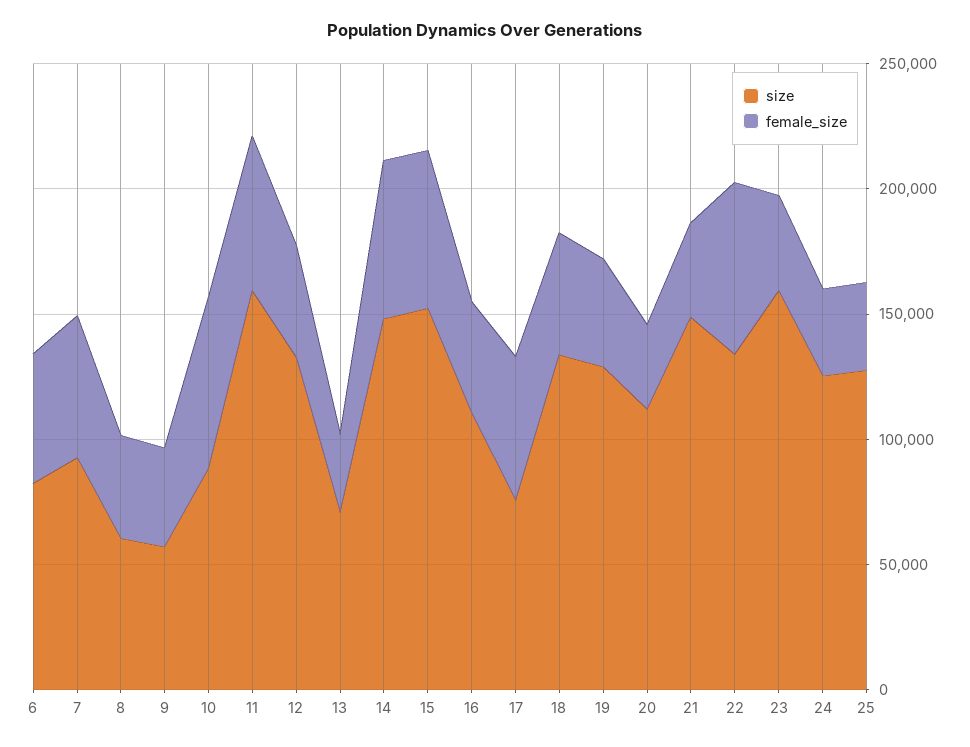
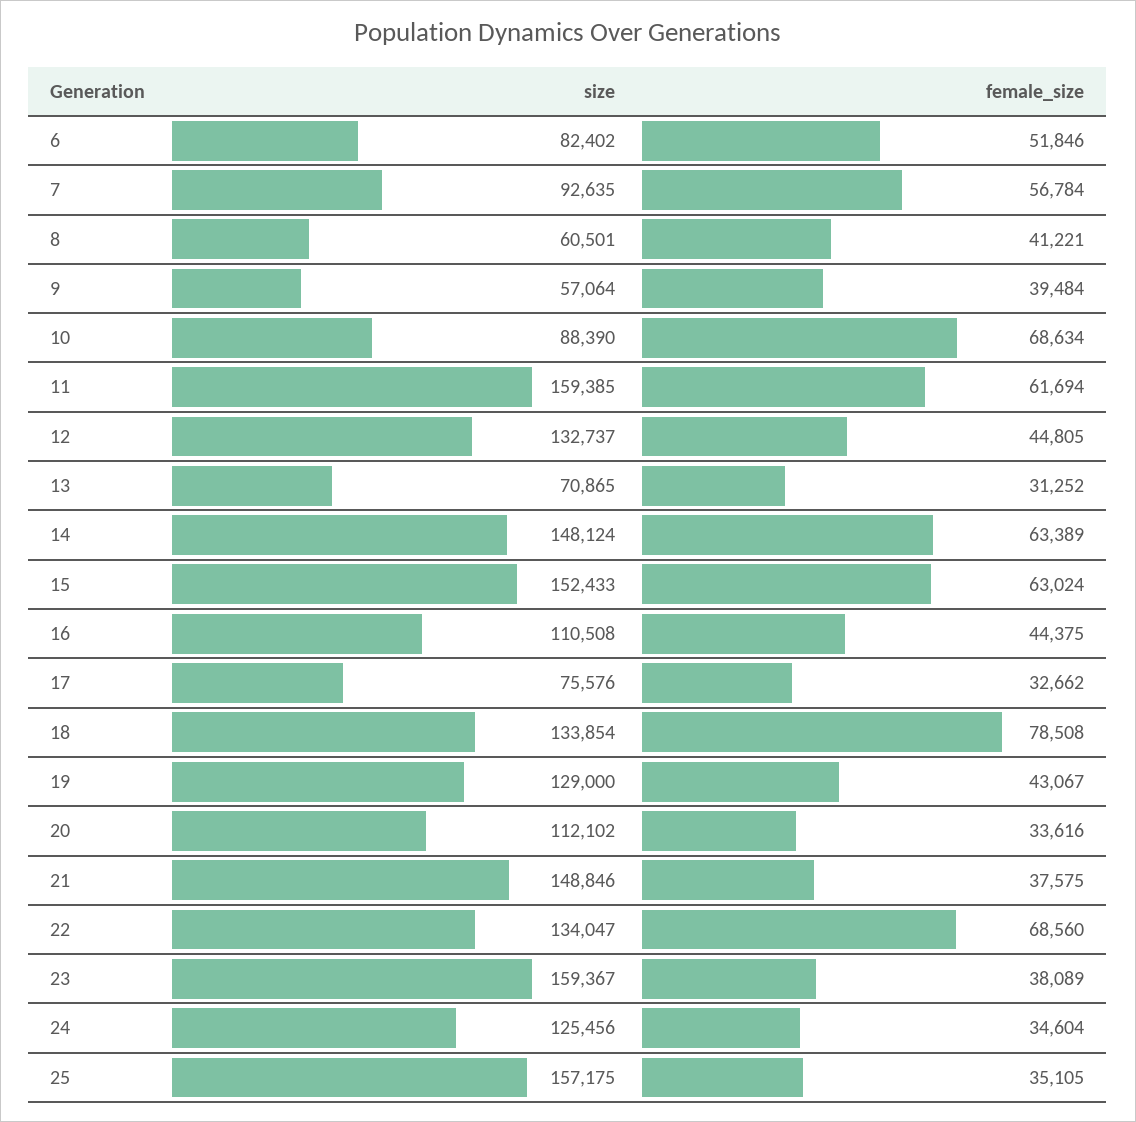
female_size, 17: 60000 -> 32662
female_size, 18: 50000 -> 78508
size, 25: 130000 -> 157175

